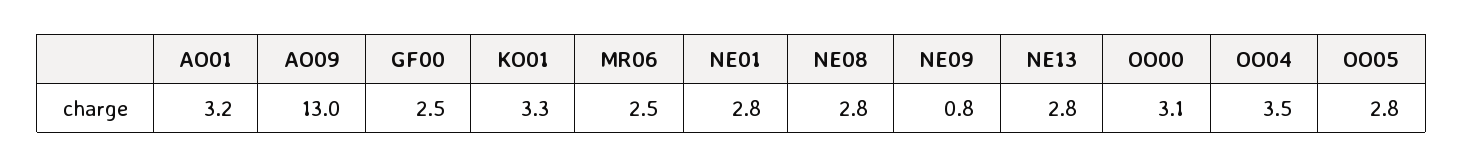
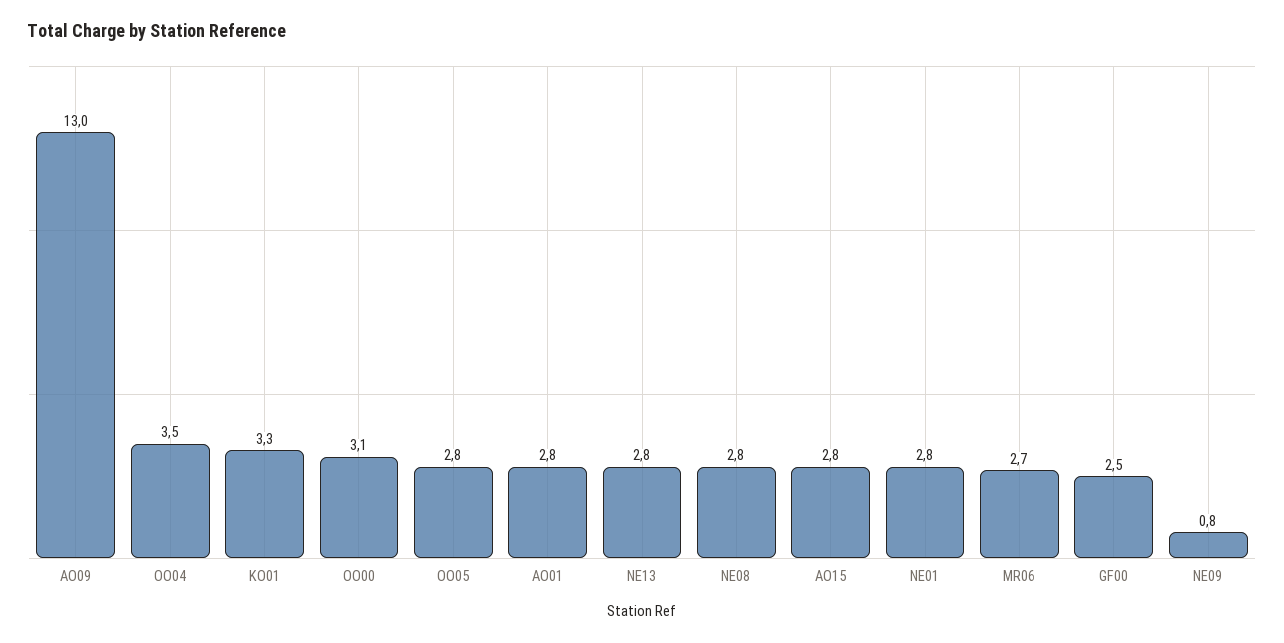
AO01: 3.2 -> 2.8
MR06: 2.5 -> 2.7
AO15: none -> 2.8

